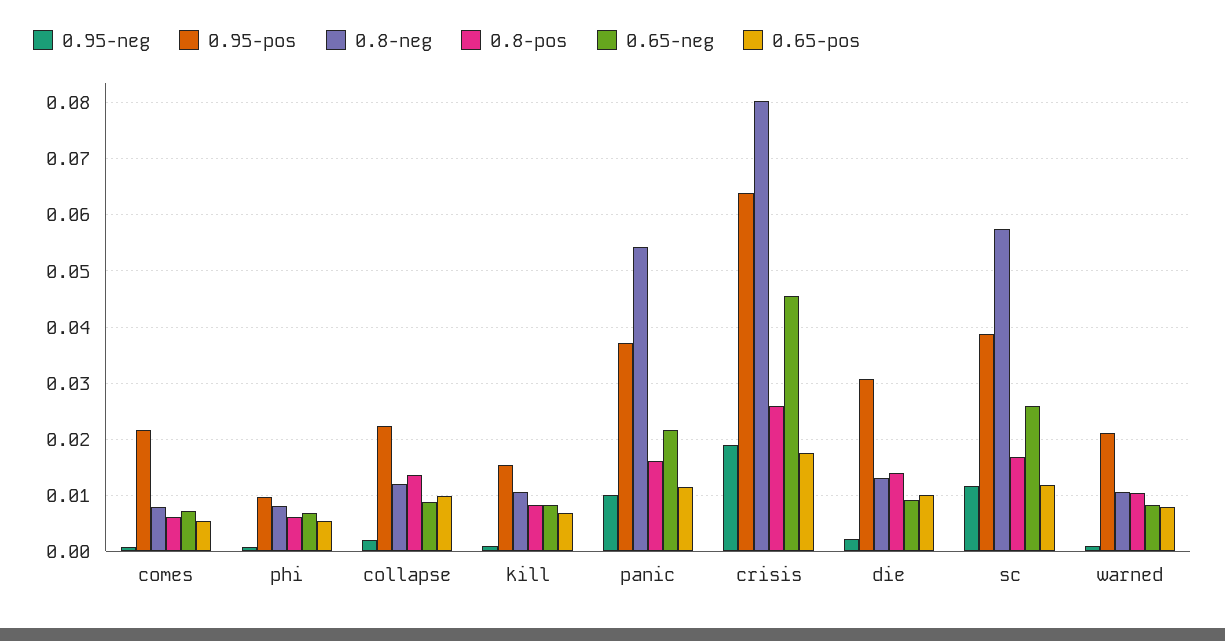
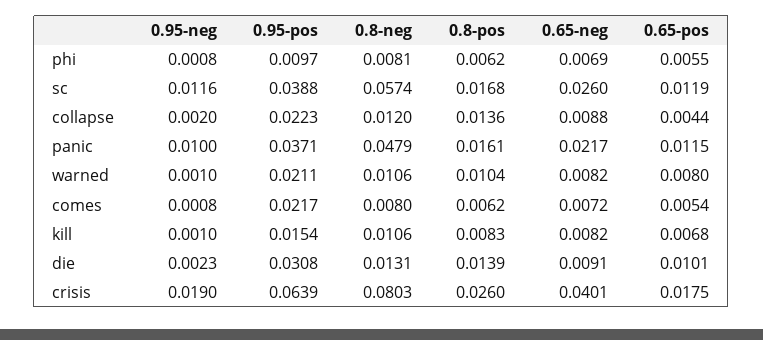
0.65-pos, collapse: 0.01 -> 0.0044
0.8-neg, panic: 0.054 -> 0.0479
0.65-neg, crisis: 0.046 -> 0.0401

